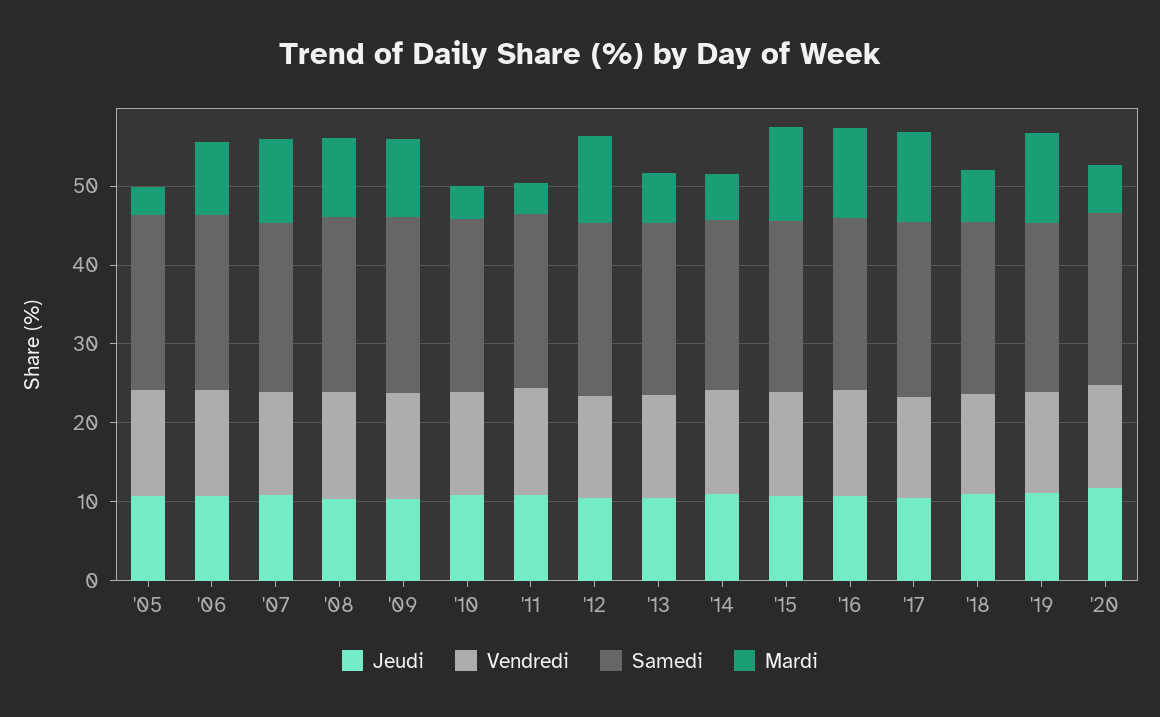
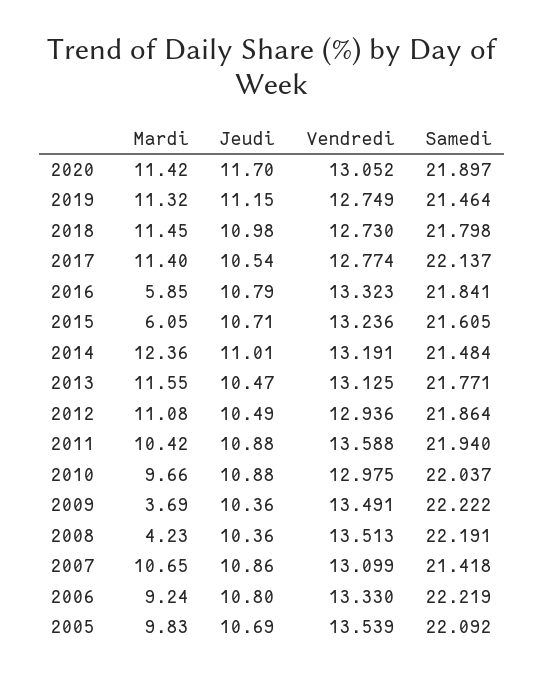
Mardi, '05: 4 -> 9.83
Mardi, '08: 10 -> 4.23
Mardi, '09: 10 -> 3.69
Mardi, '10: 4 -> 9.66
Mardi, '11: 4 -> 10.42
Mardi, '13: 6 -> 11.55
Mardi, '14: 6 -> 12.36
Mardi, '15: 12 -> 6.05
Mardi, '16: 12 -> 5.85
Mardi, '18: 6 -> 11.45
Mardi, '20: 6 -> 11.42

